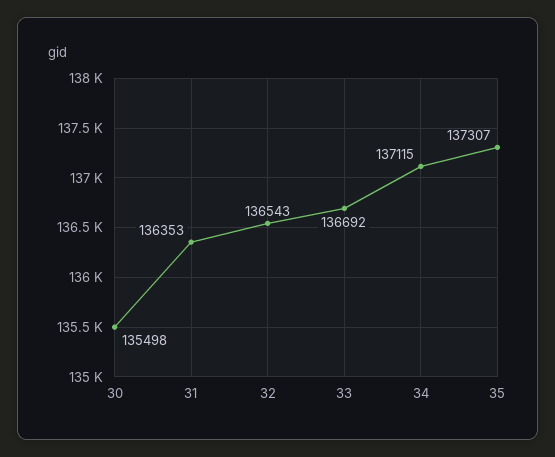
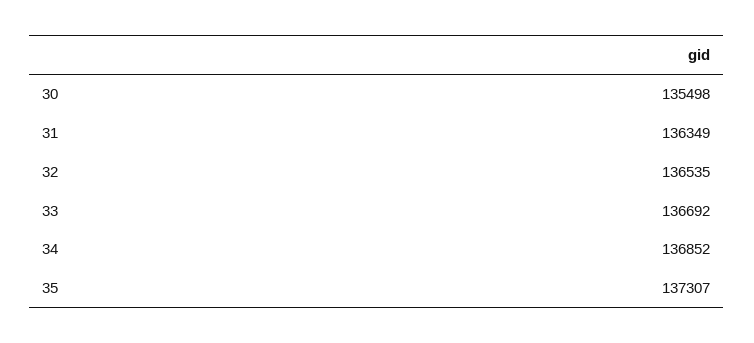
31: 136353 -> 136349
32: 136543 -> 136535
34: 137115 -> 136852

